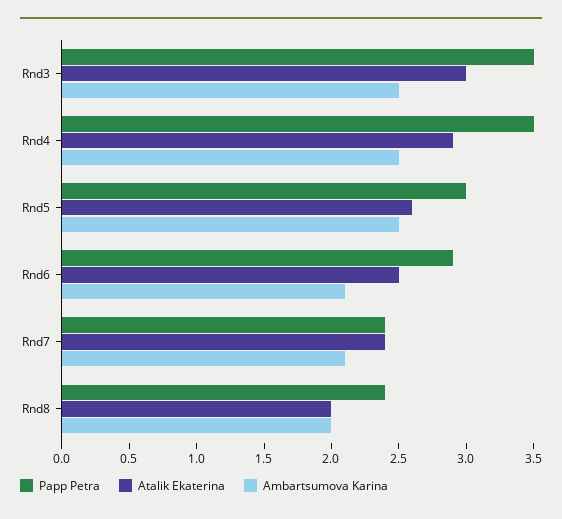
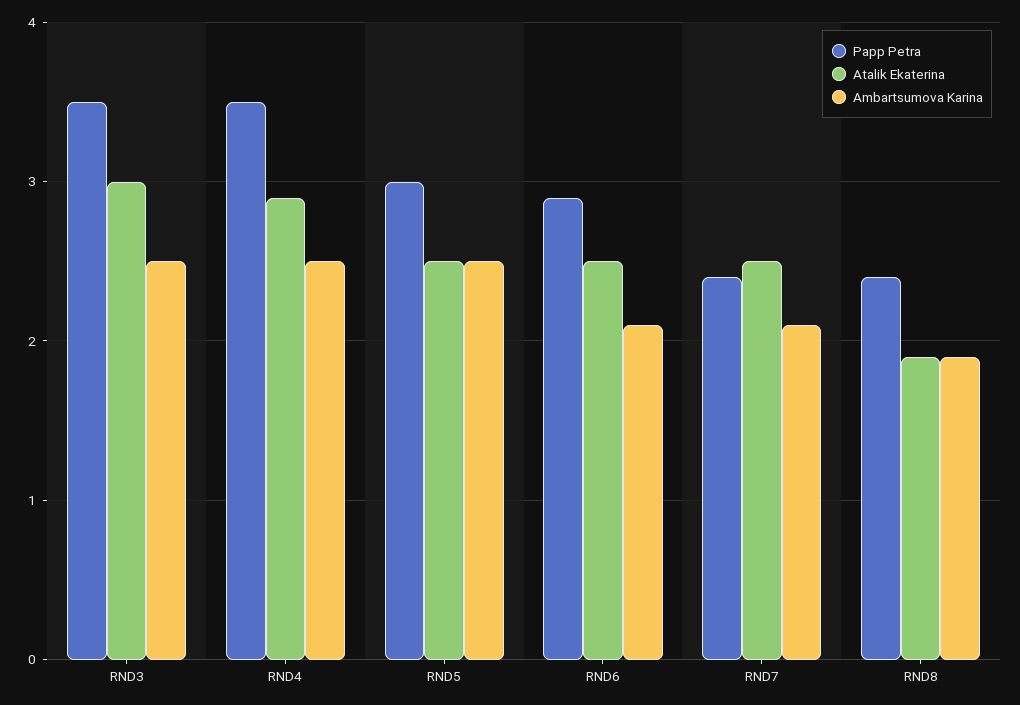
Atalik Ekaterina, Rnd5: 2.6 -> 2.5
Atalik Ekaterina, Rnd7: 2.4 -> 2.5
Atalik Ekaterina, Rnd8: 2 -> 1.9
Ambartsumova Karina, Rnd8: 2 -> 1.9

